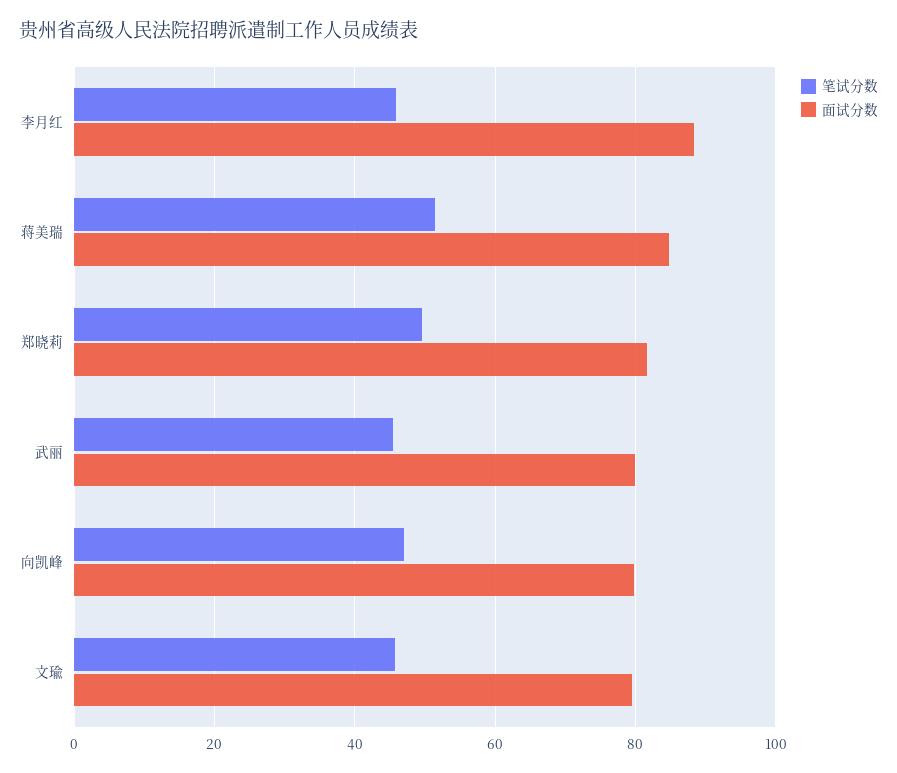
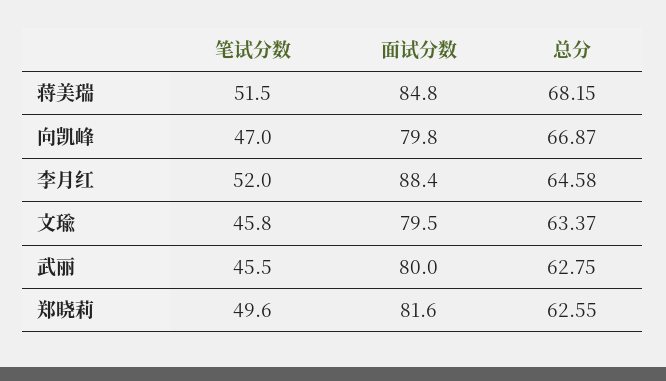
笔试分数, 李月红: 46 -> 52
总分, 蒋美瑞: none -> 68.15
总分, 向凯峰: none -> 66.87
总分, 李月红: none -> 64.58
总分, 文瑜: none -> 63.37
总分, 武丽: none -> 62.75
总分, 郑晓莉: none -> 62.55

